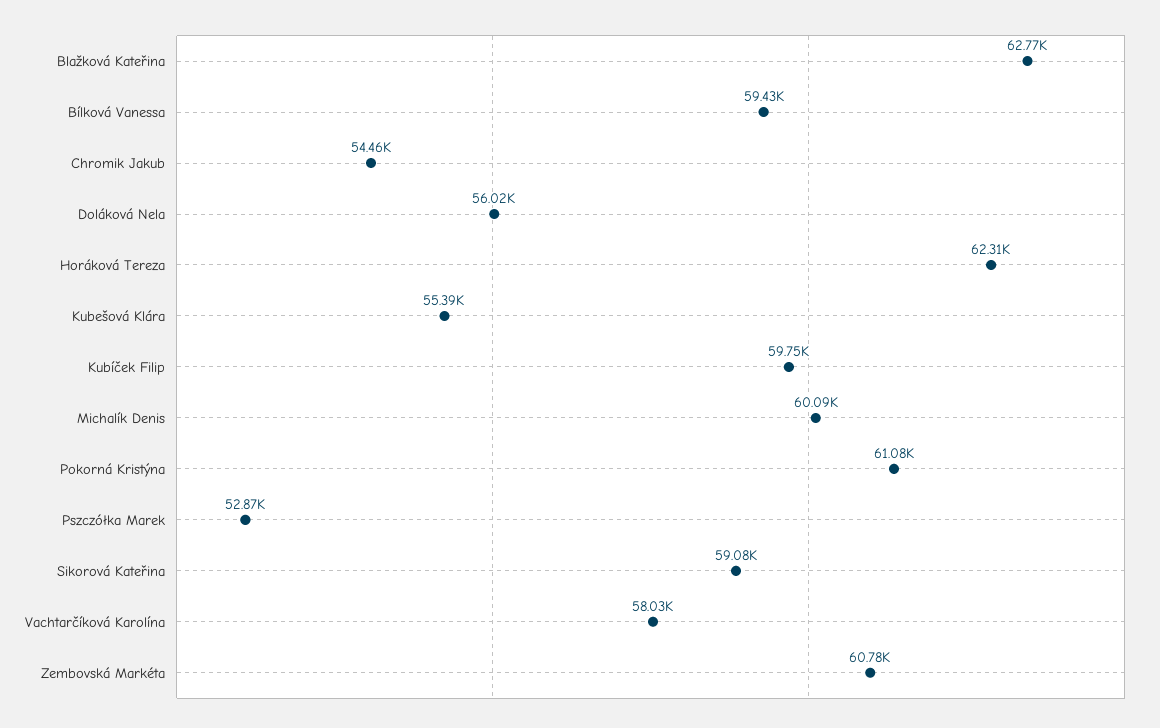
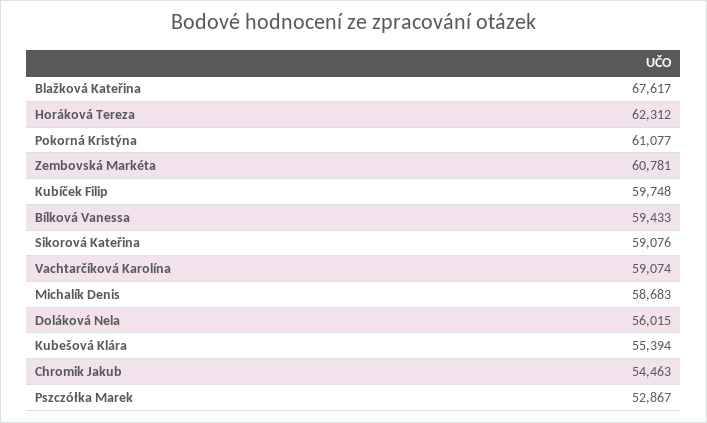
Blažková Kateřina: 62770 -> 67617
Michalík Denis: 60090 -> 58683
Vachtarčíková Karolína: 58030 -> 59074

